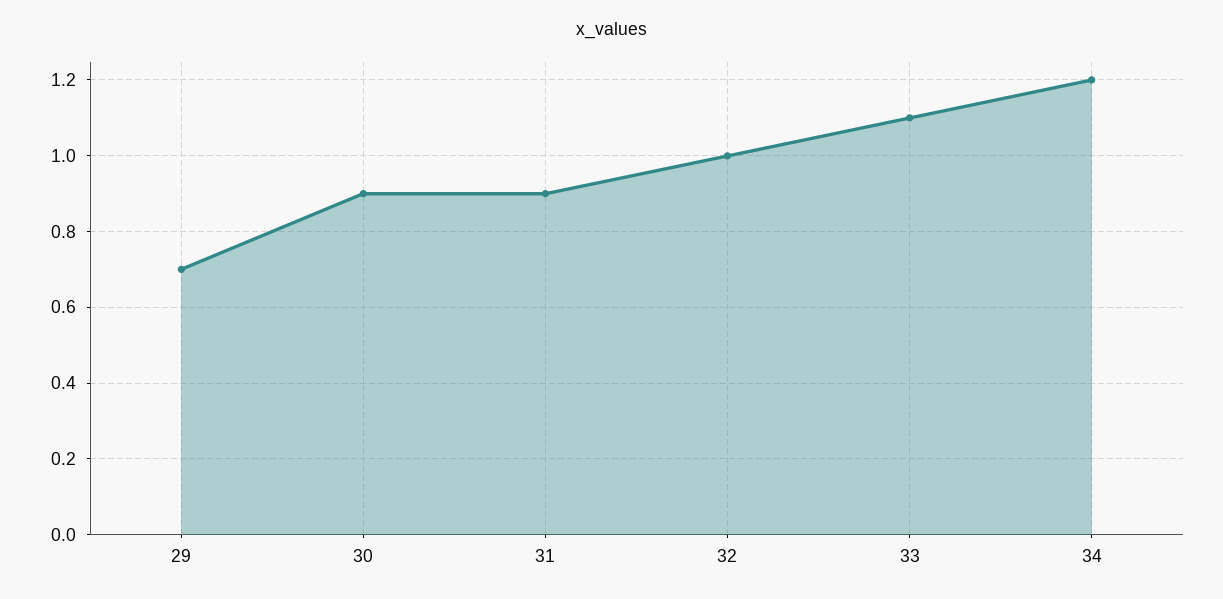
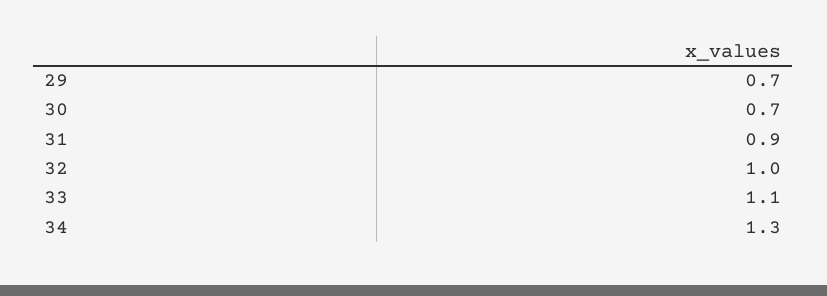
30: 0.9 -> 0.7
34: 1.2 -> 1.3

